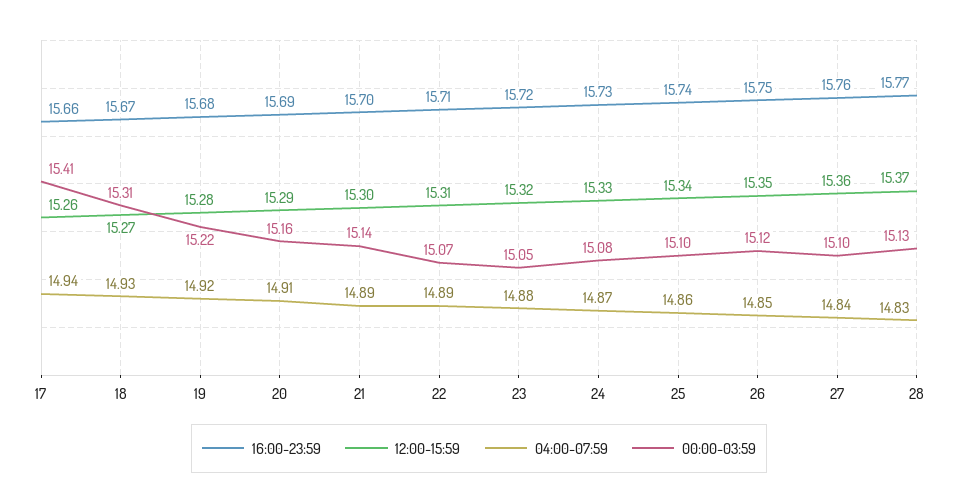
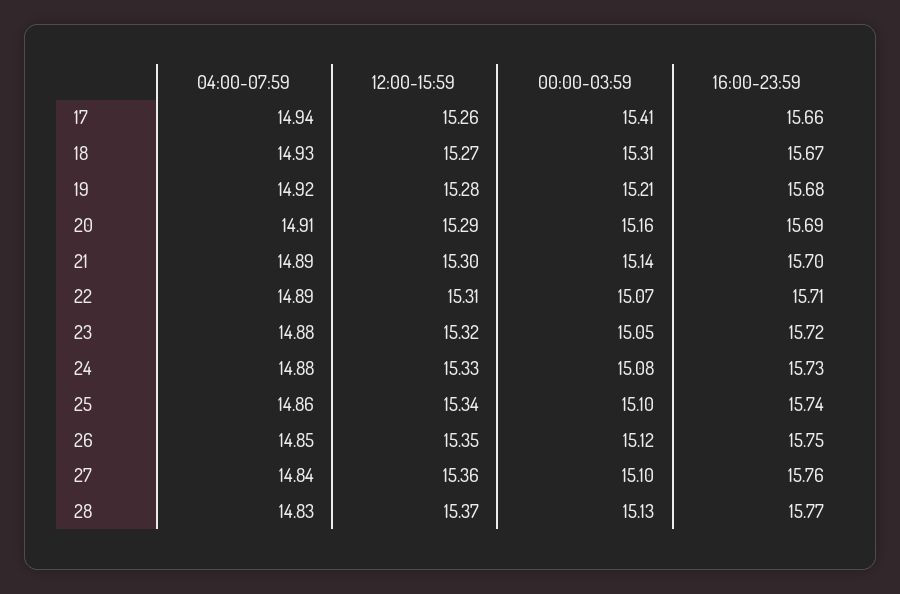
00:00-03:59, 19: 15.22 -> 15.21
04:00-07:59, 24: 14.87 -> 14.88

